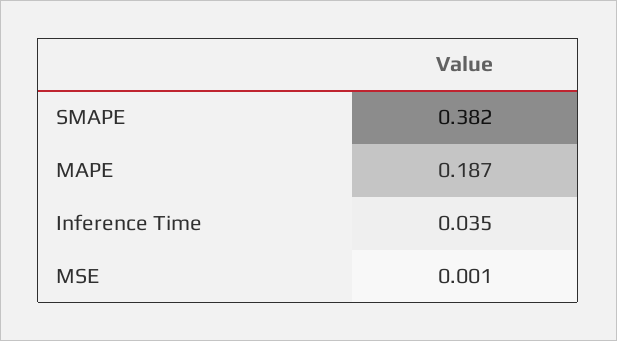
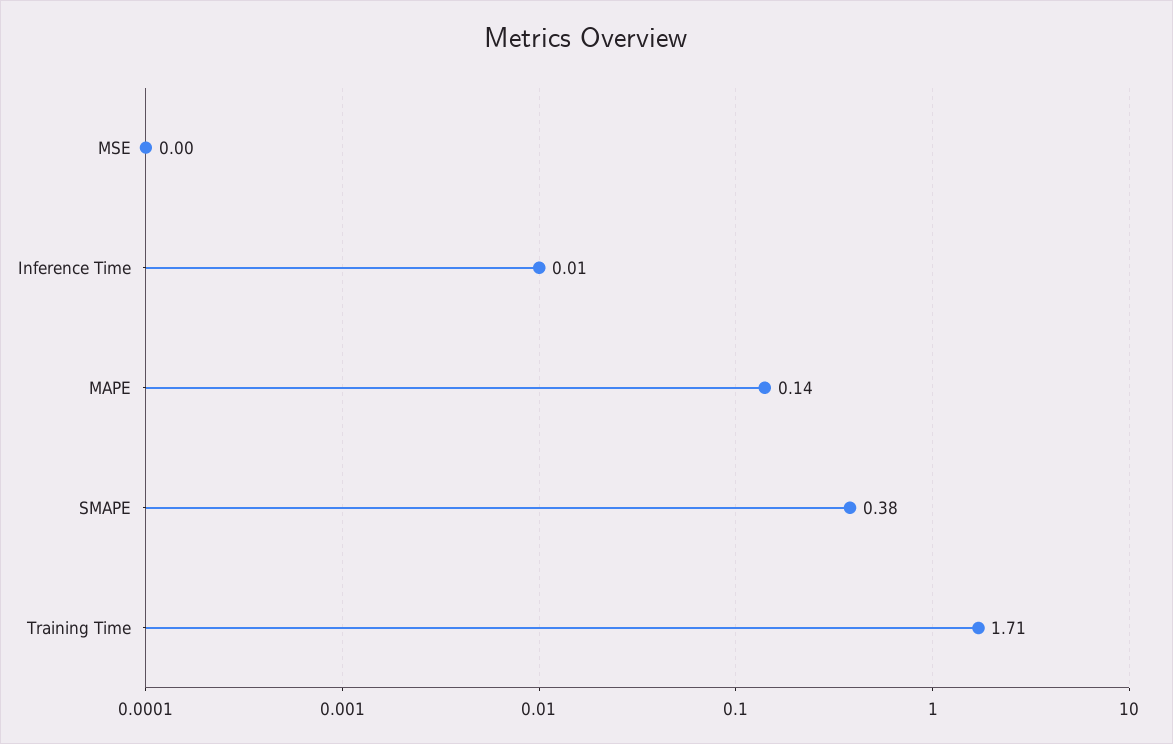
MAPE: 0.187 -> 0.14
Inference Time: 0.035 -> 0.01
Training Time: none -> 1.71

